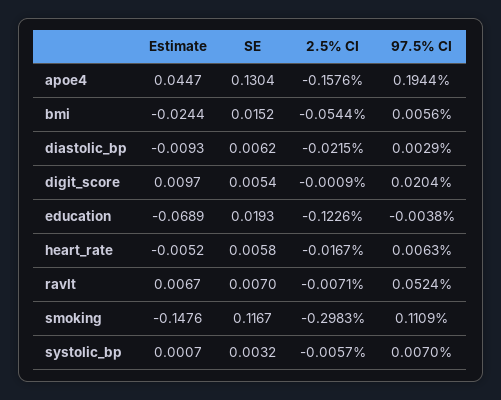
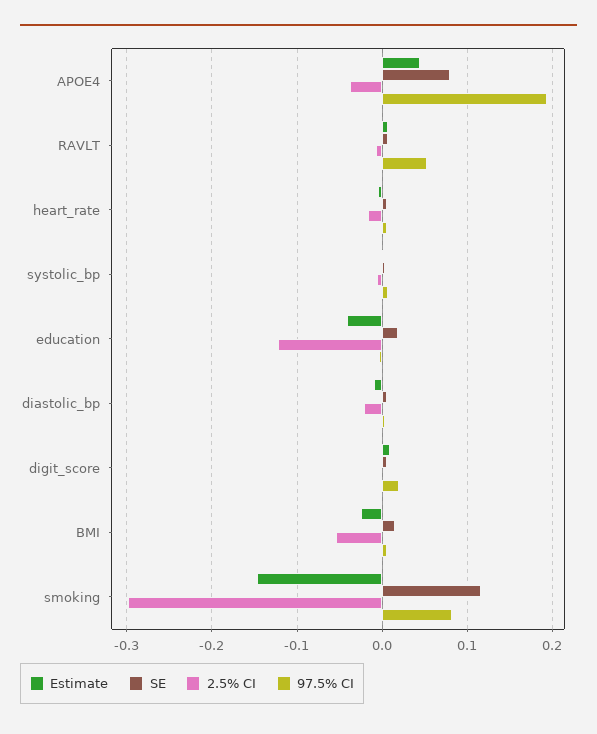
SE, apoe4: 0.1304 -> 0.08
2.5% CI, apoe4: -0.1576 -> -0.04
Estimate, education: -0.0689 -> -0.04
97.5% CI, smoking: 0.1109 -> 0.08

